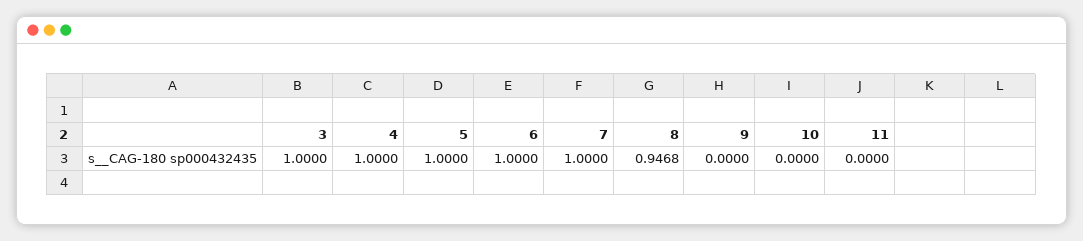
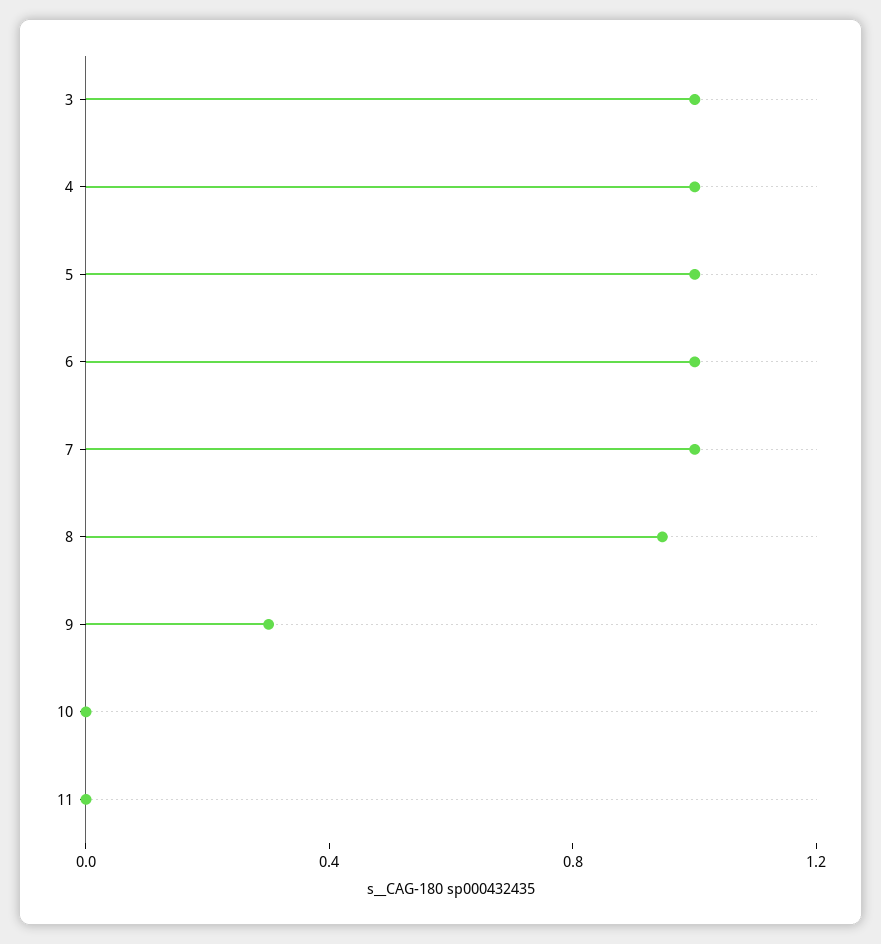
9: 0 -> 0.3

